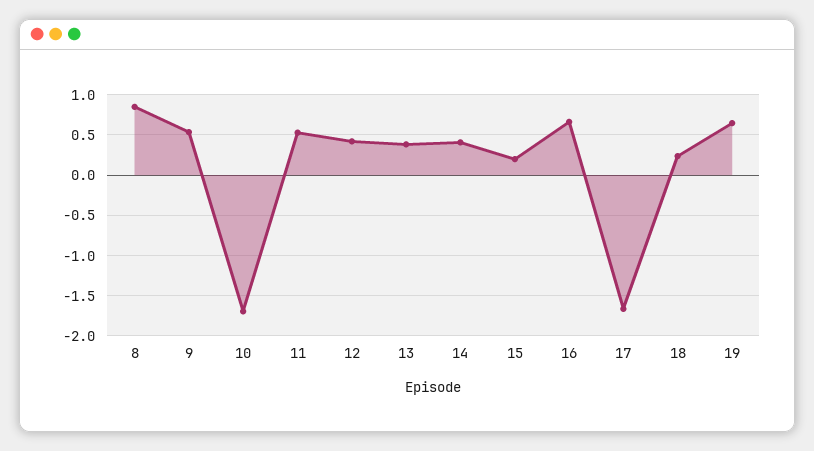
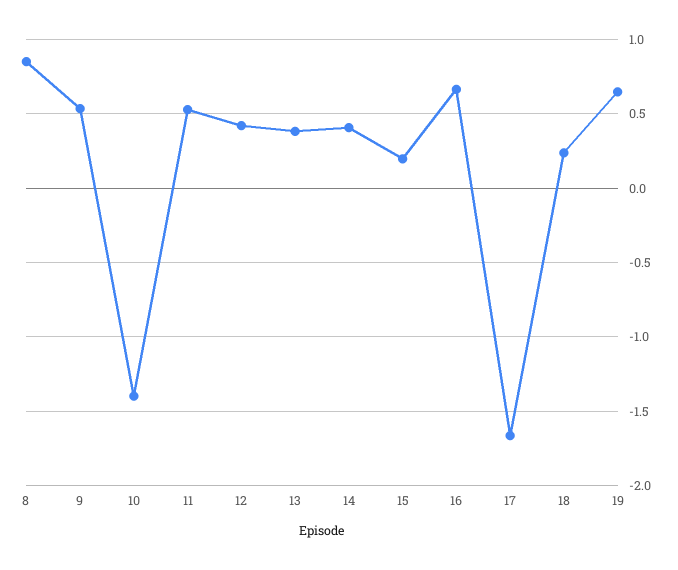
10: -1.7 -> -1.4

